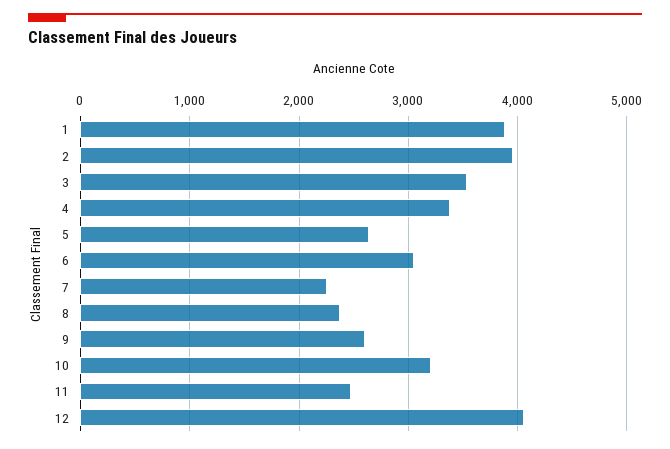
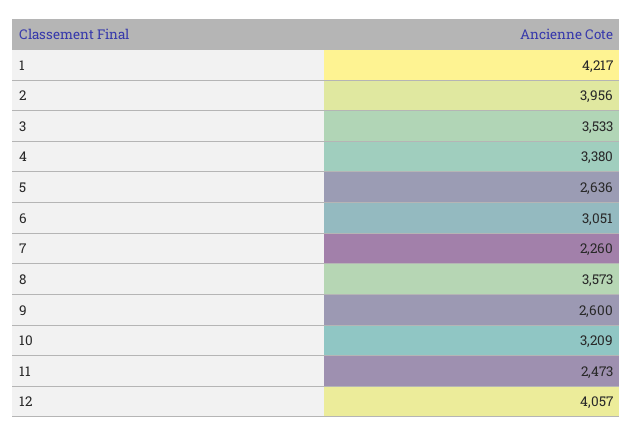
1: 3900 -> 4217
8: 2400 -> 3573

